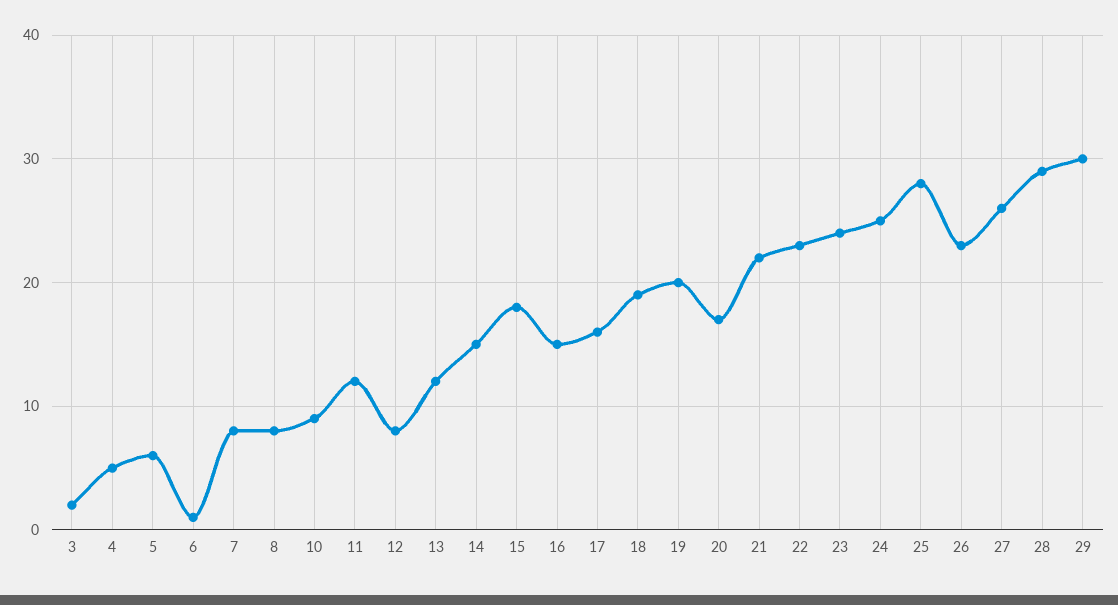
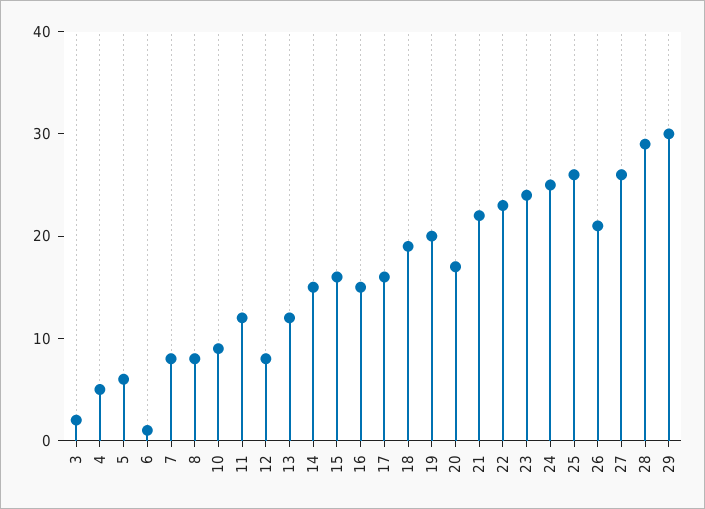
15: 18 -> 16
25: 28 -> 26
26: 23 -> 21

